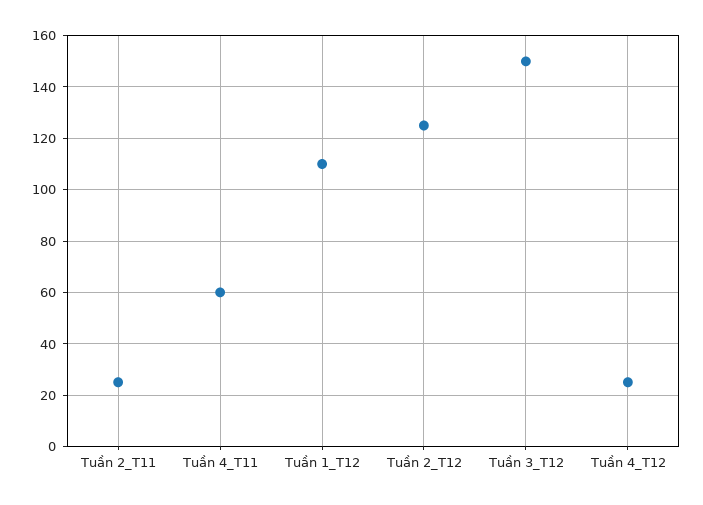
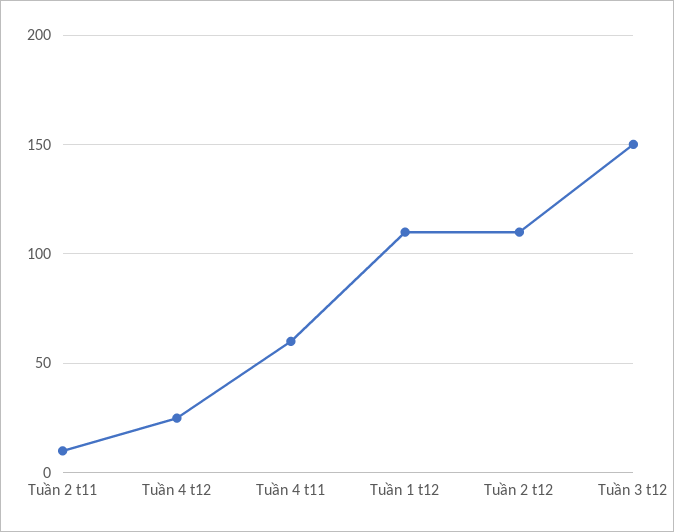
Tuần 2_T11: 25 -> 10
Tuần 2_T12: 125 -> 110

